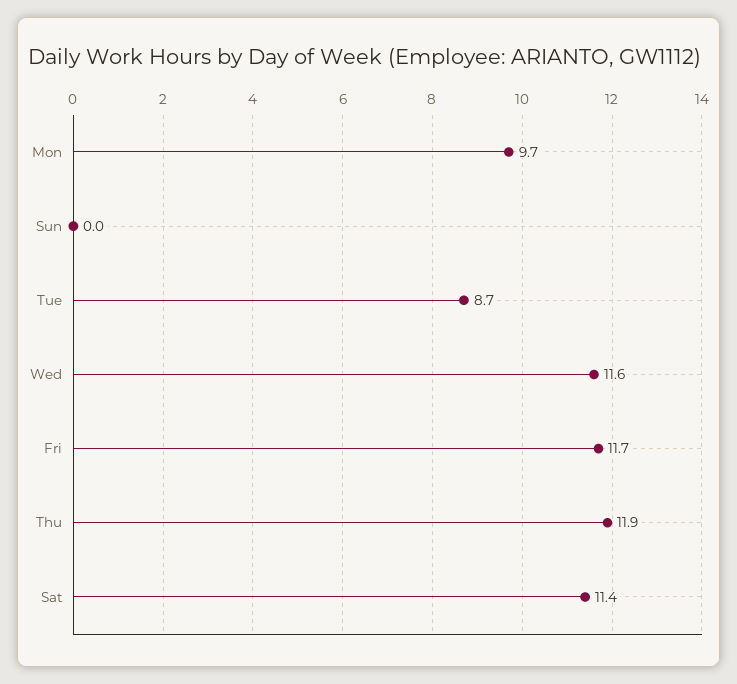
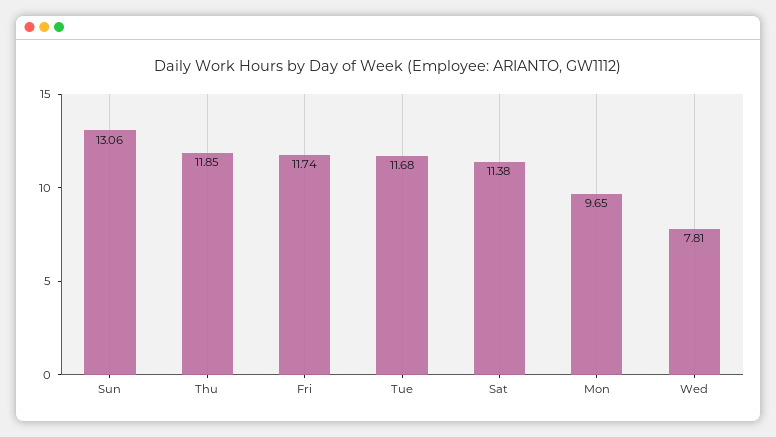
Sun: 0 -> 13.06
Tue: 8.7 -> 11.68
Wed: 11.6 -> 7.81

